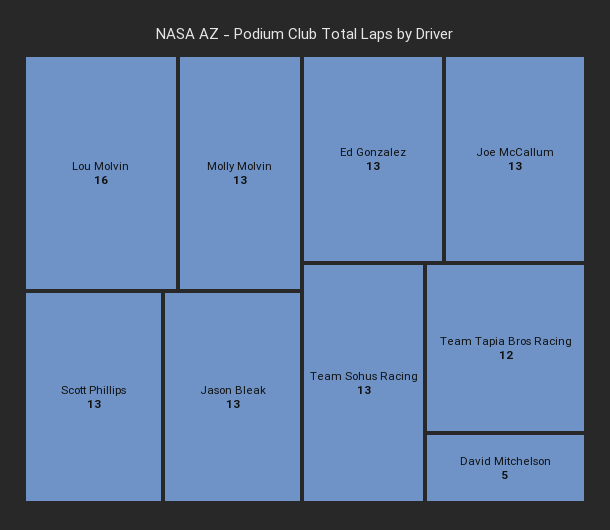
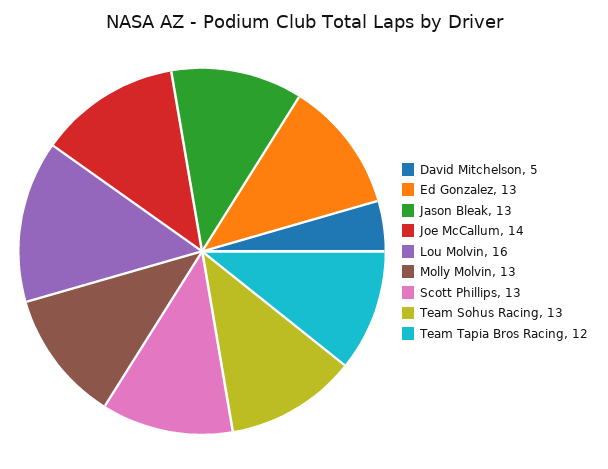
Joe McCallum: 13 -> 14

